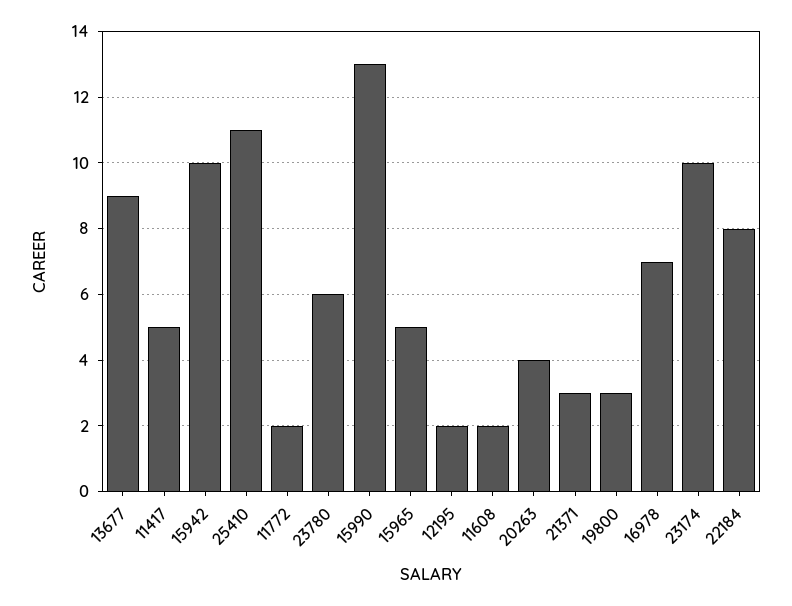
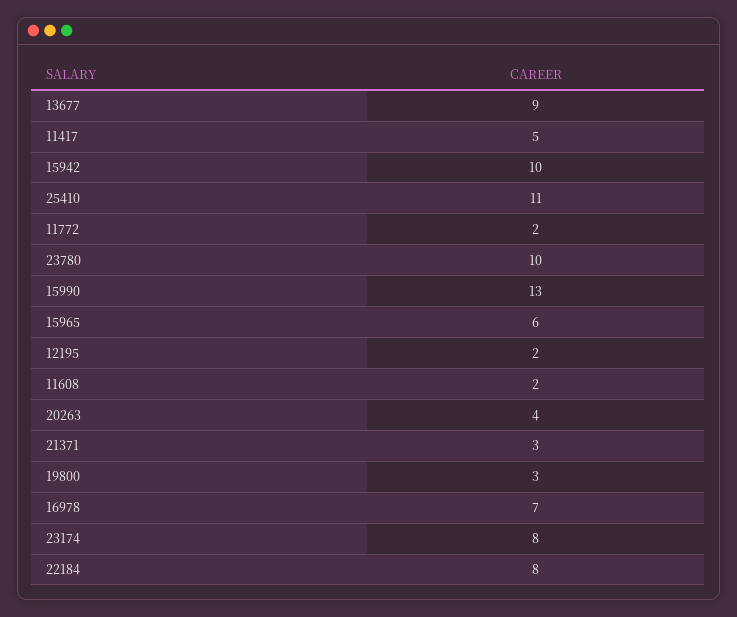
23780: 6 -> 10
15965: 5 -> 6
23174: 10 -> 8

